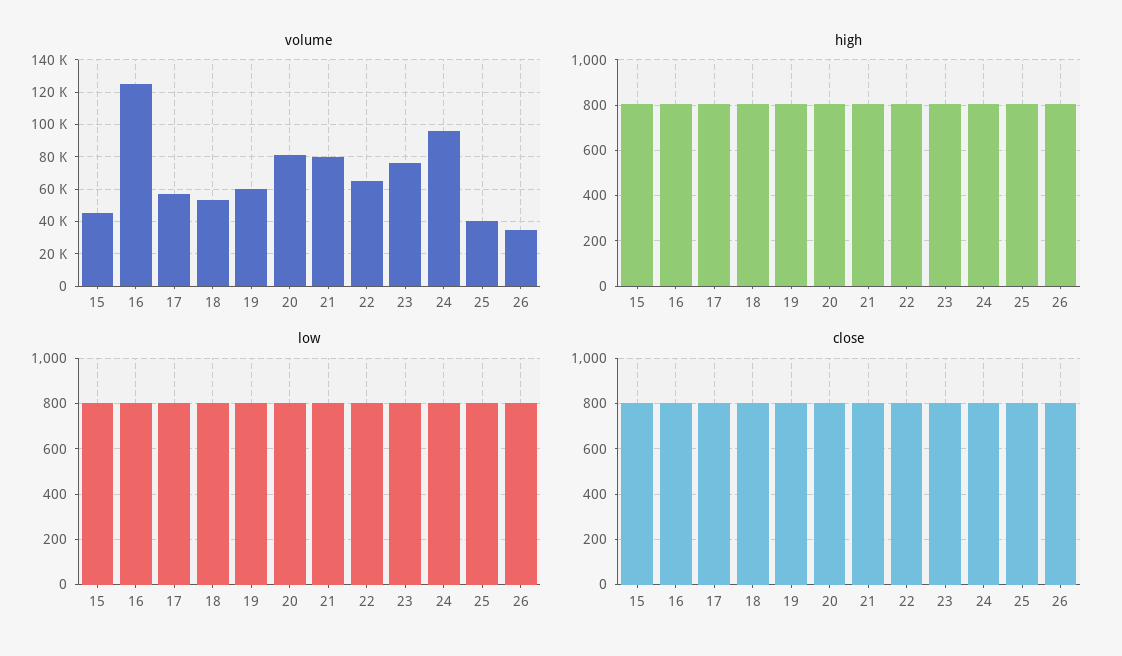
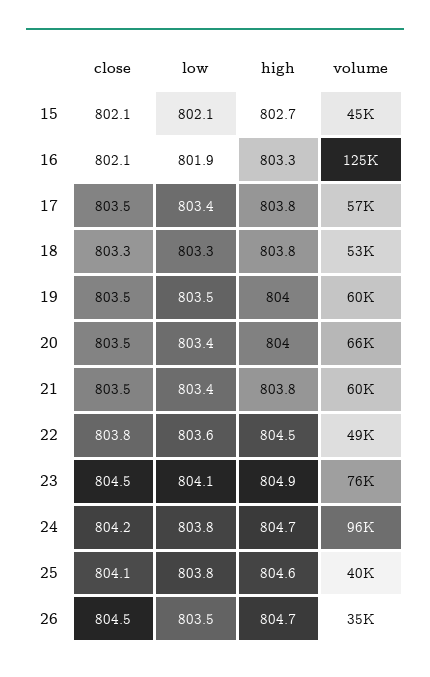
volume, 20: 80000 -> 66000
volume, 21: 80000 -> 60000
volume, 22: 65000 -> 49000

